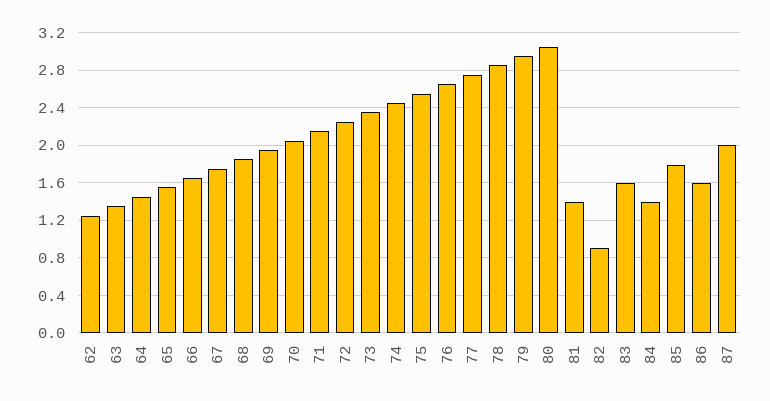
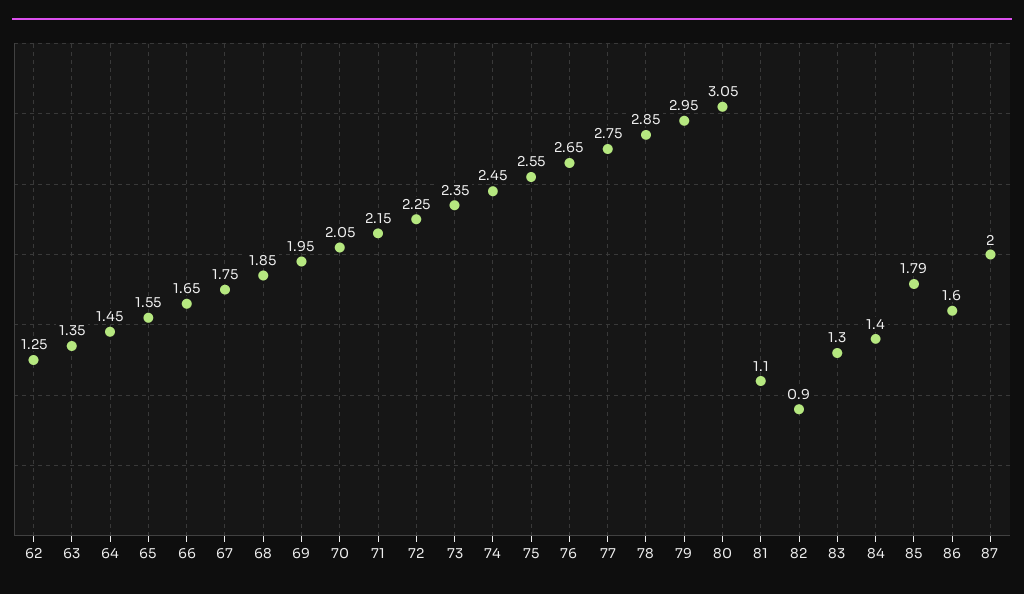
81: 1.4 -> 1.1
83: 1.6 -> 1.3

